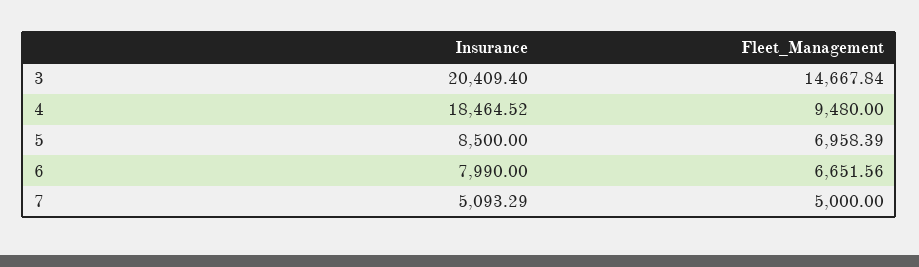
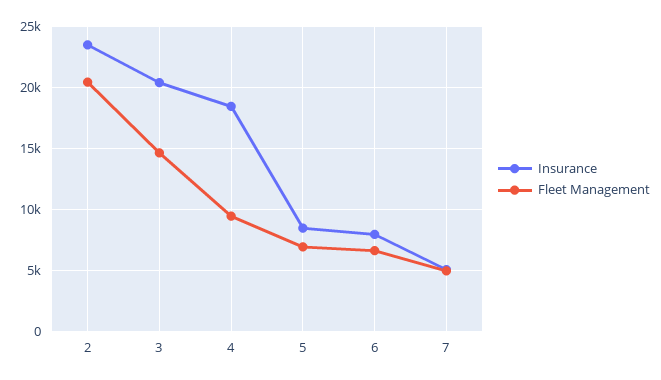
Insurance, 2: none -> 23500
Fleet_Management, 2: none -> 20500

